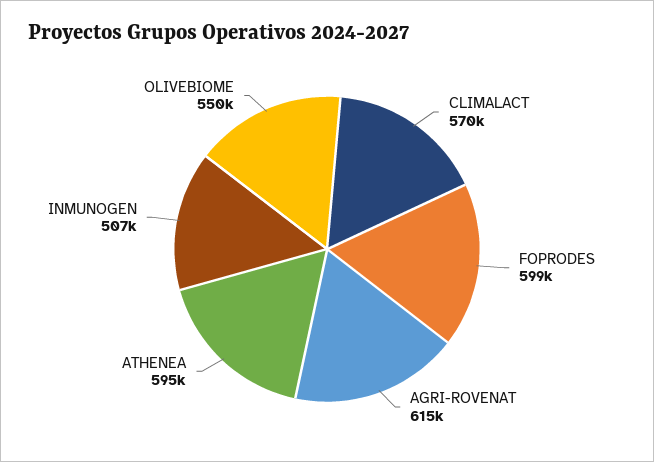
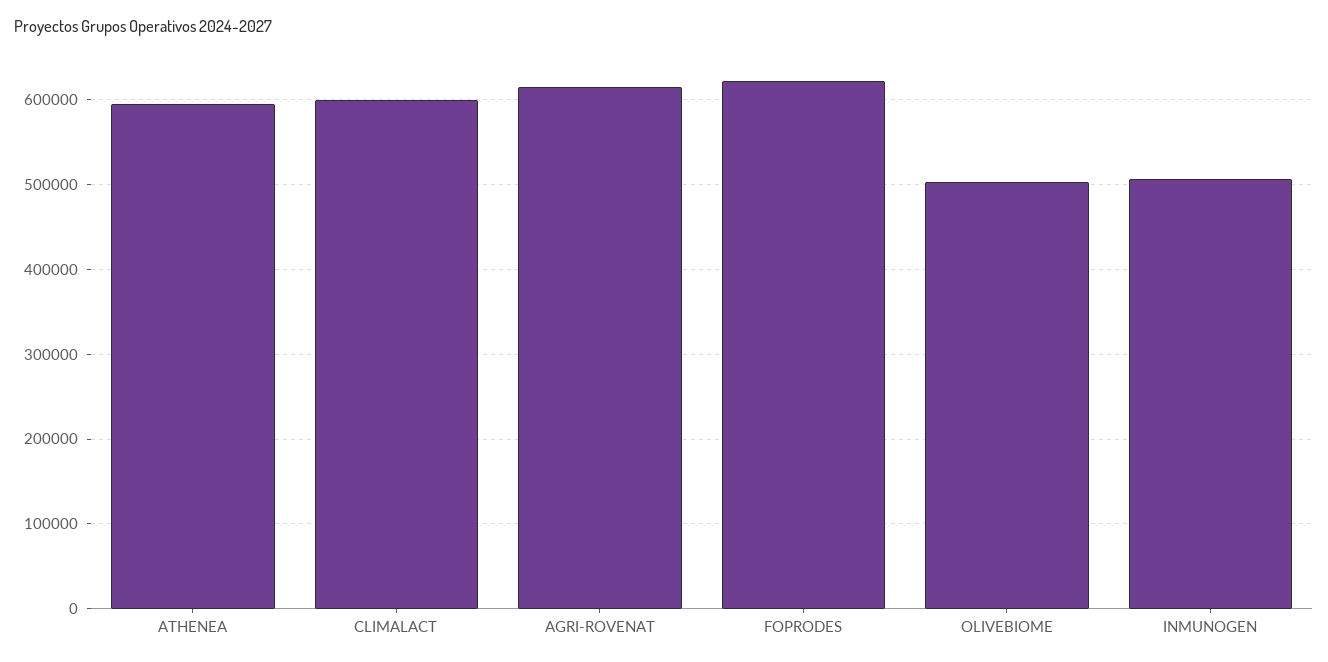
CLIMALACT: 570000 -> 600000
FOPRODES: 599000 -> 620000
OLIVEBIOME: 550000 -> 500000

